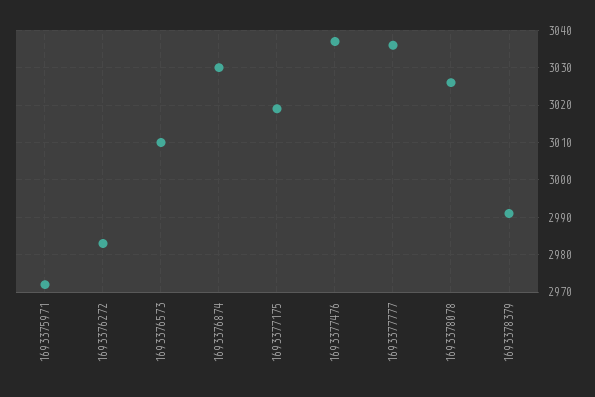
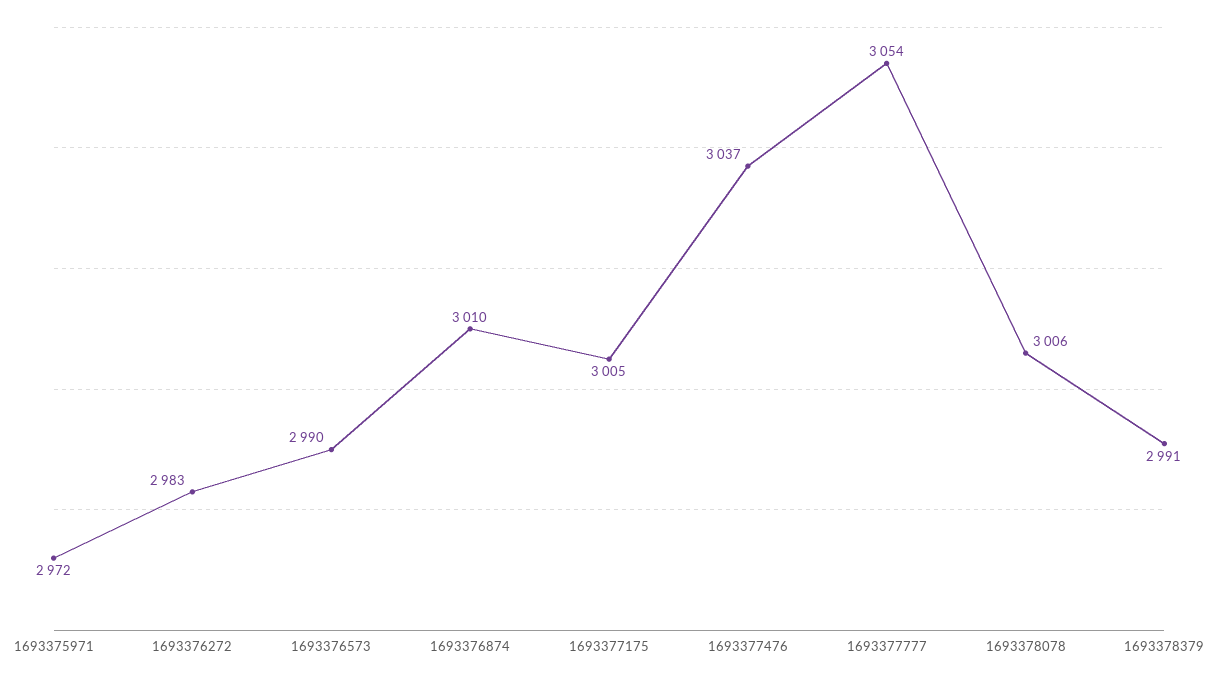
1693376573: 3010 -> 2990
1693376874: 3030 -> 3010
1693377175: 3020 -> 3005
1693377777: 3035 -> 3054
1693378078: 3025 -> 3006

